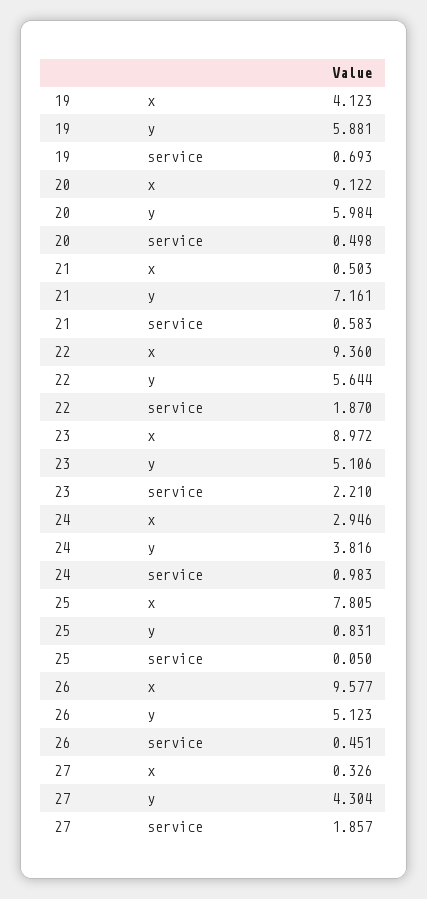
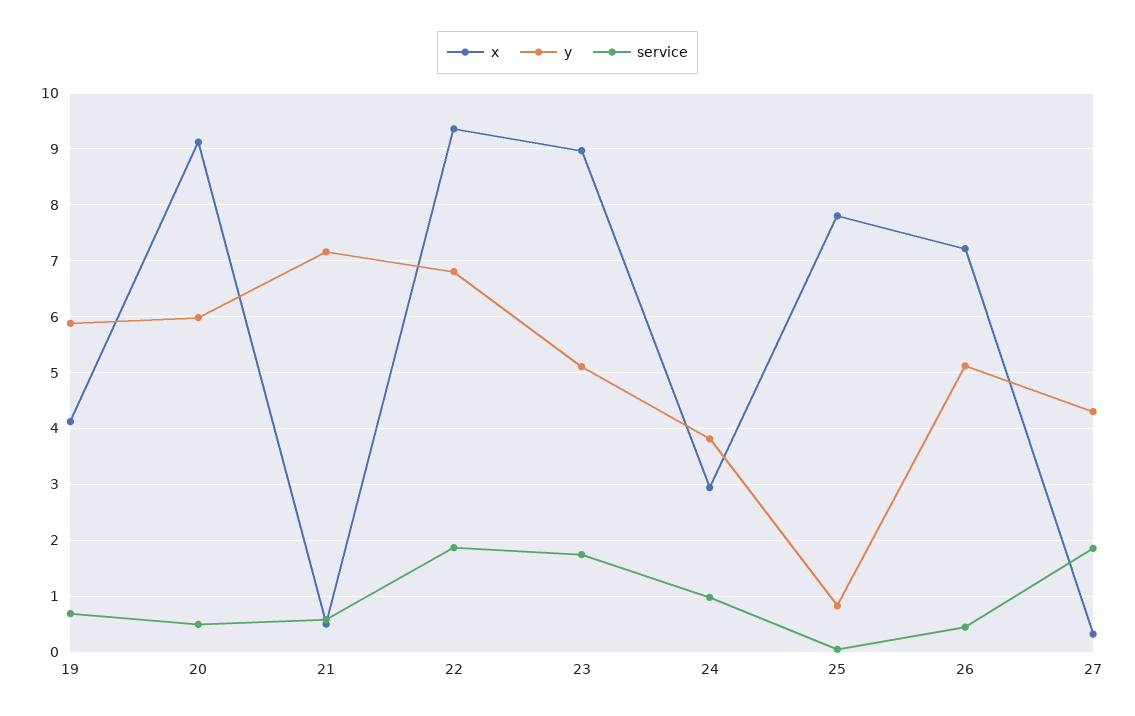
y, 22: 5.644 -> 6.8
service, 23: 2.21 -> 1.8
x, 26: 9.577 -> 7.2

